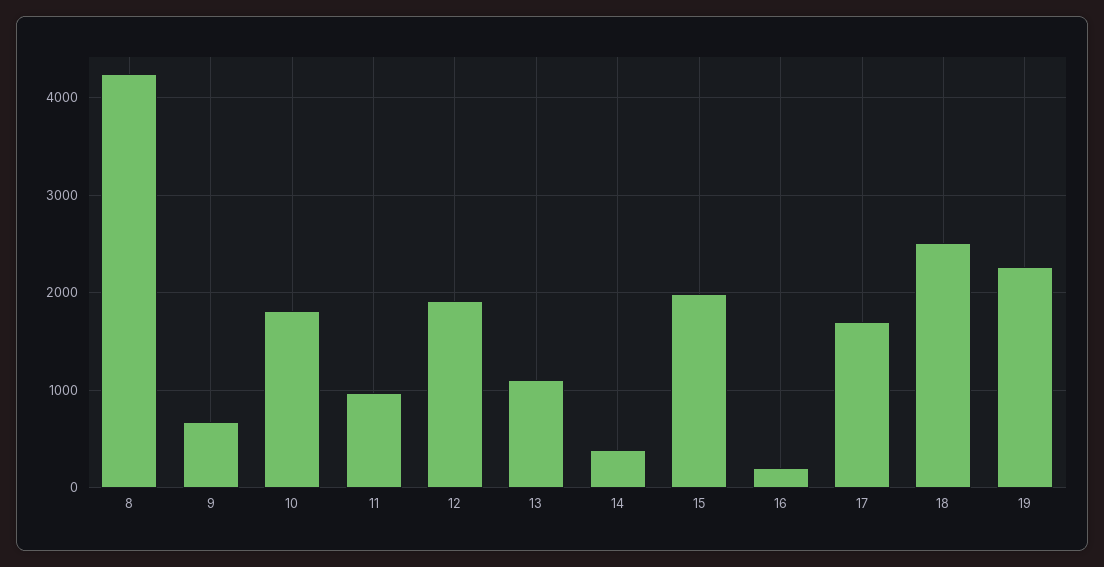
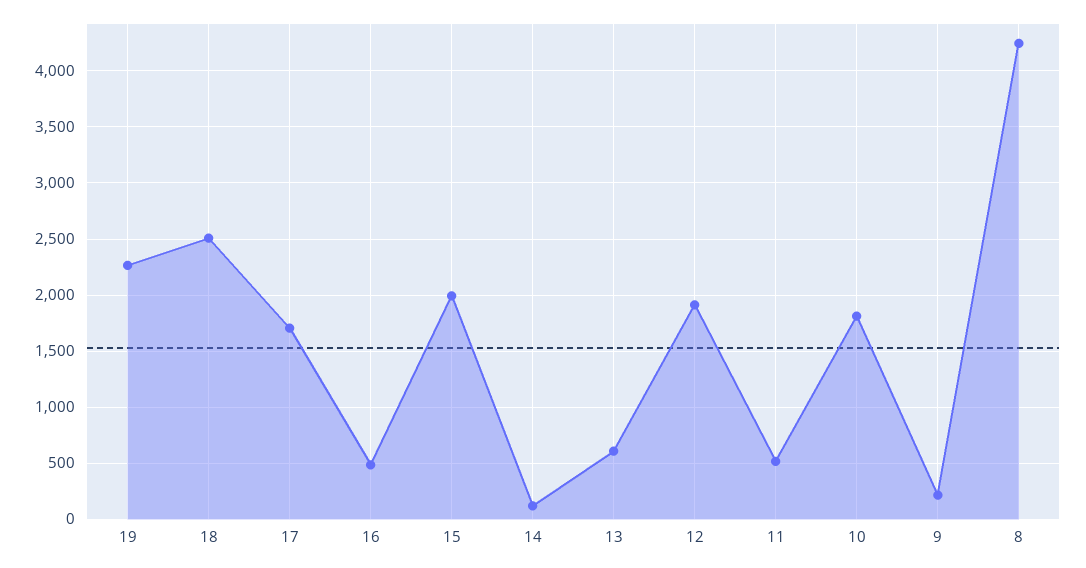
9: 700 -> 200
11: 1000 -> 500
13: 1100 -> 600
14: 400 -> 100
16: 200 -> 500

